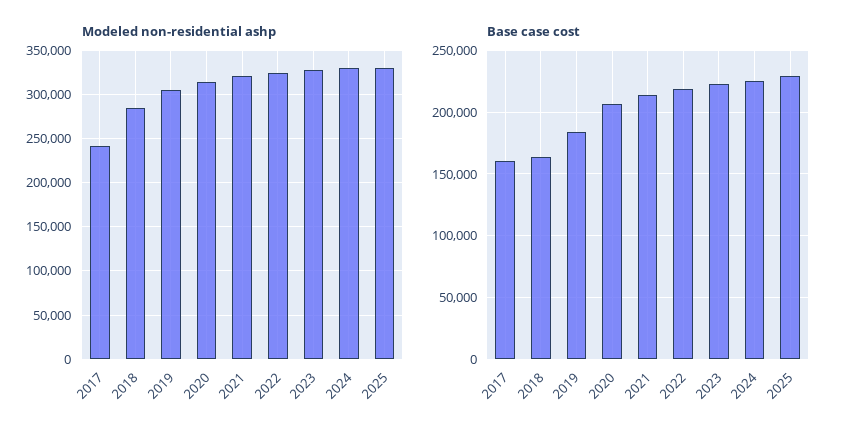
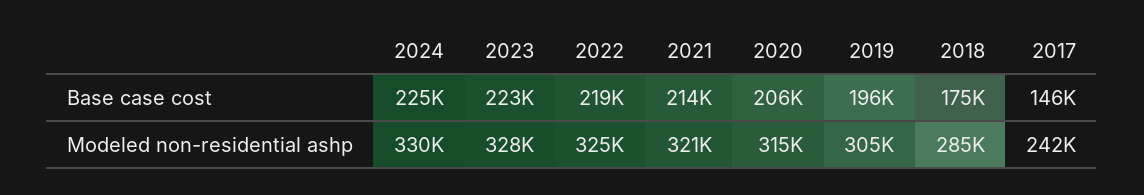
Modeled non-residential ashp, 2025: 330000 -> none
Base case cost, 2017: 160000 -> 146000
Base case cost, 2018: 165000 -> 175000
Base case cost, 2019: 185000 -> 196000
Base case cost, 2025: 230000 -> none

